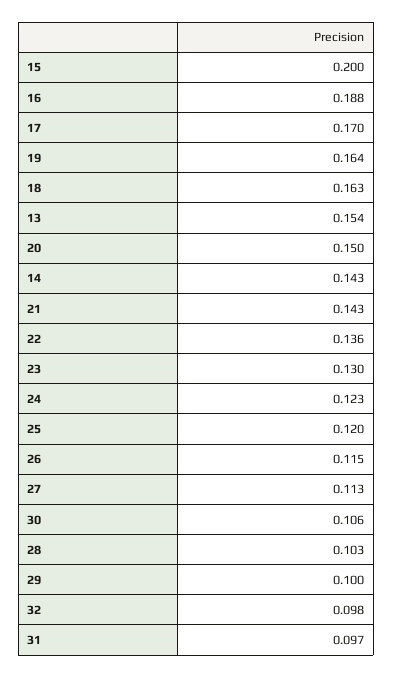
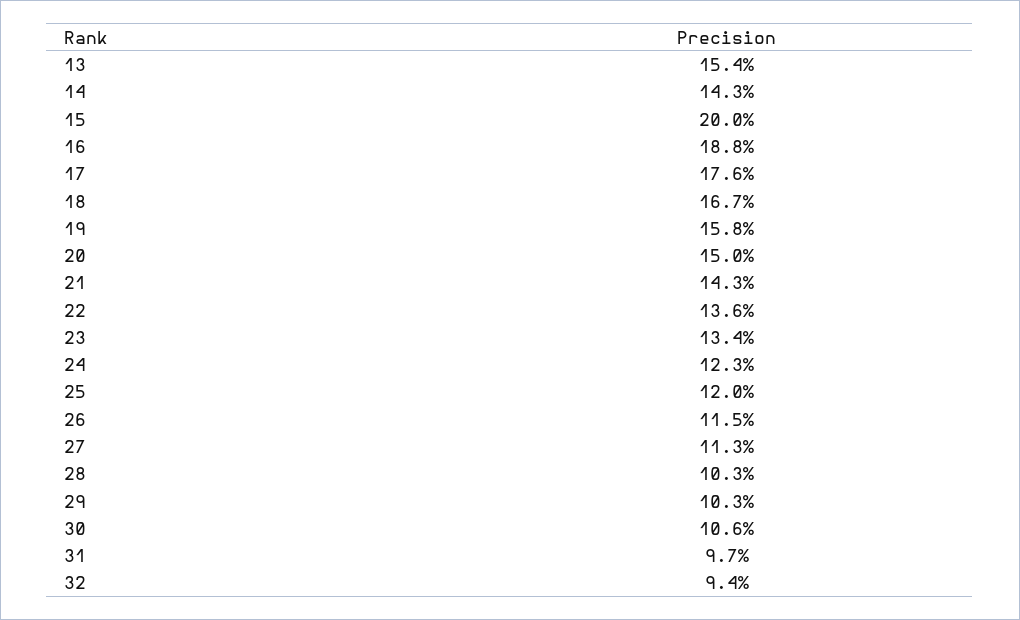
17: 0.17 -> 0.176
19: 0.164 -> 0.158
18: 0.163 -> 0.167
23: 0.13 -> 0.134
29: 0.1 -> 0.103
32: 0.098 -> 0.094

